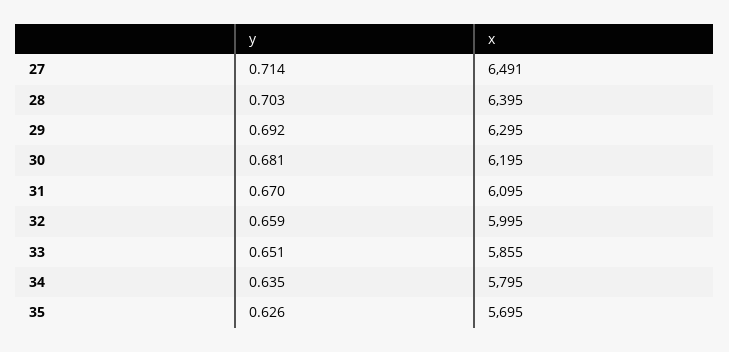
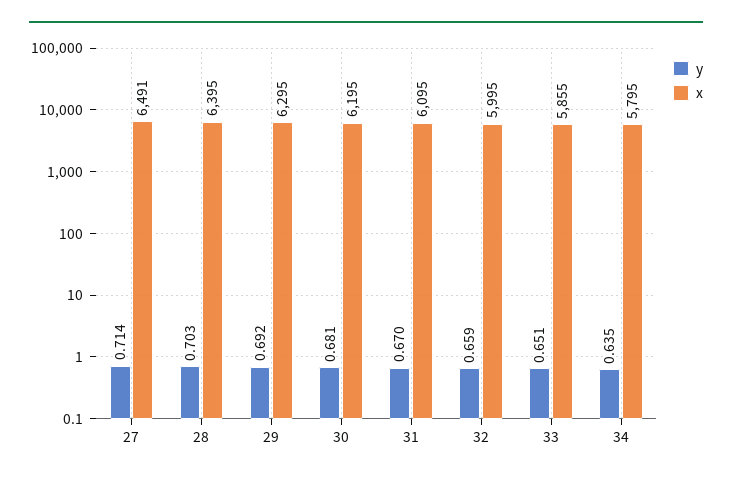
y, 35: 0.626 -> none
x, 35: 5695 -> none

